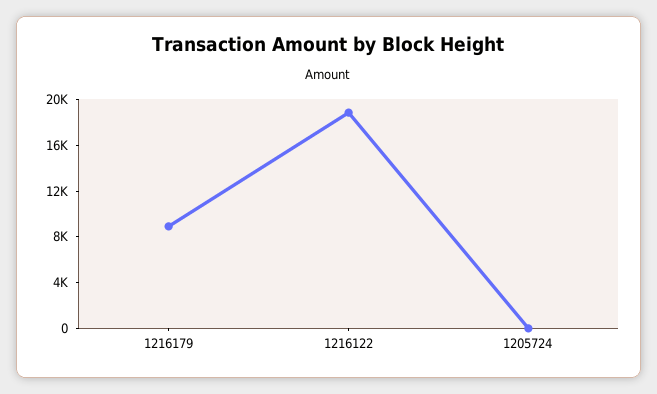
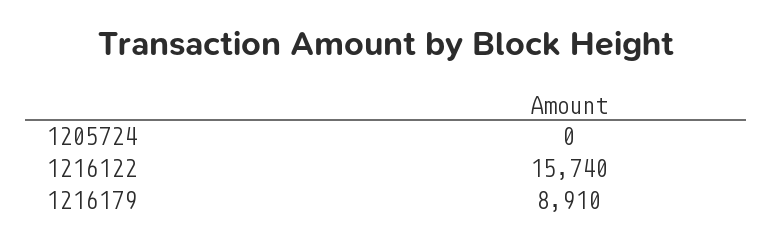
1216122: 19000 -> 15740

